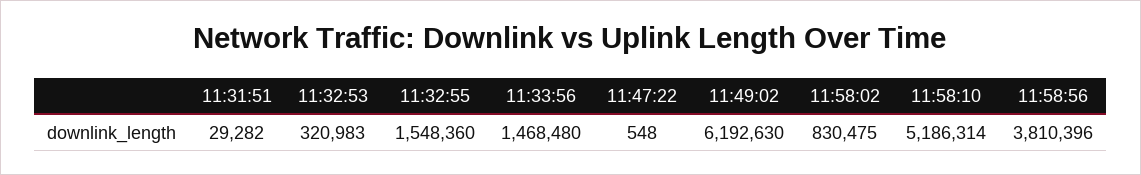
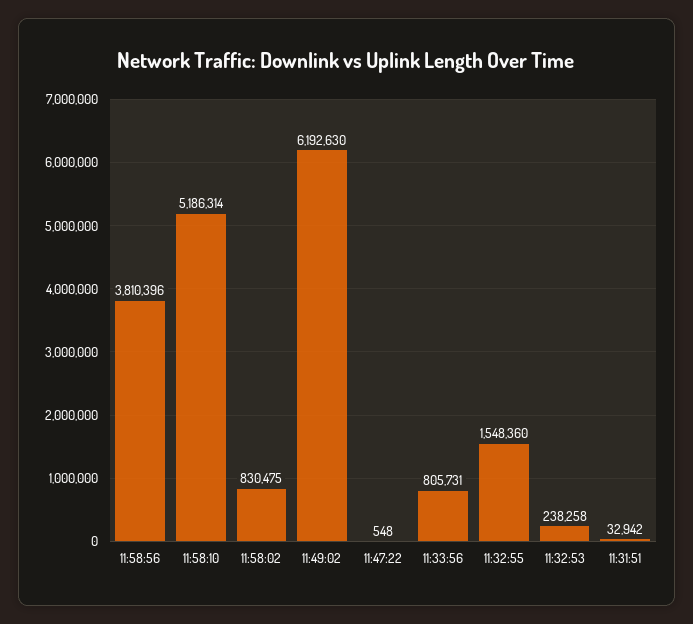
11:31:51: 29282 -> 32942
11:32:53: 320983 -> 238258
11:33:56: 1468480 -> 805731

